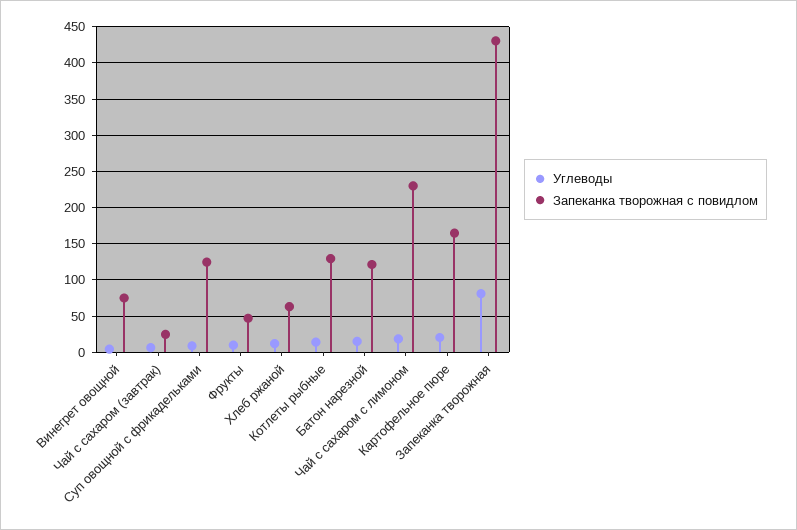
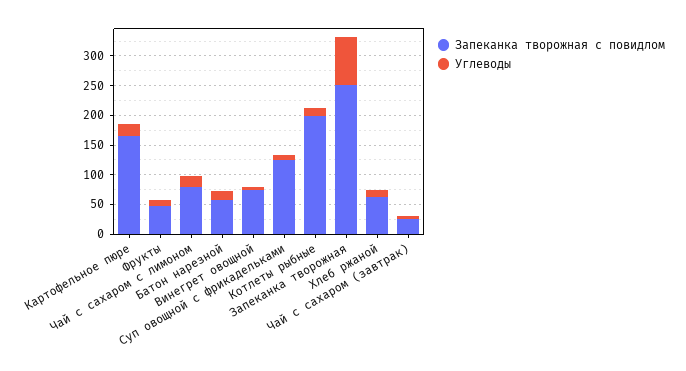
Запеканка творожная с повидлом, Котлеты рыбные: 130 -> 200
Запеканка творожная с повидлом, Батон нарезной: 120 -> 50
Запеканка творожная с повидлом, Чай с сахаром с лимоном: 230 -> 75
Запеканка творожная с повидлом, Запеканка творожная: 430 -> 250

